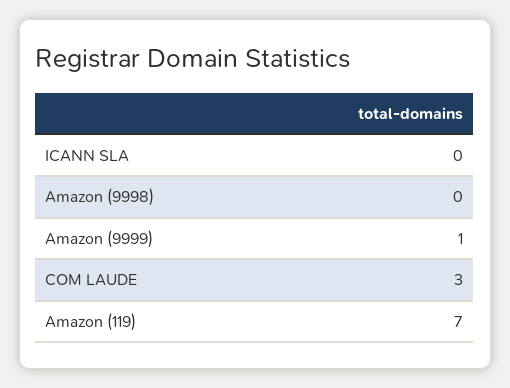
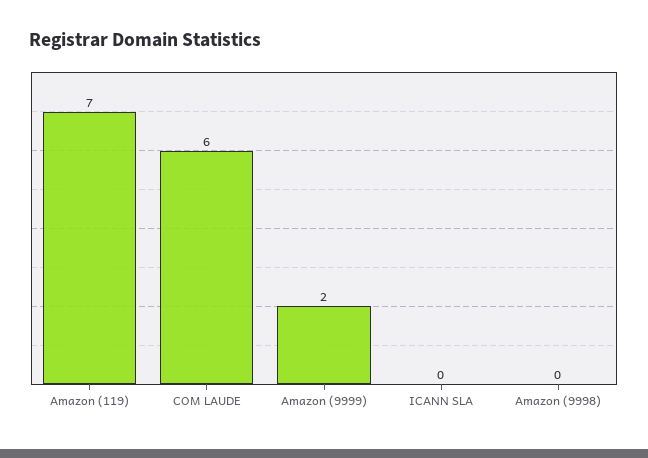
Amazon (9999): 1 -> 2
COM LAUDE: 3 -> 6

